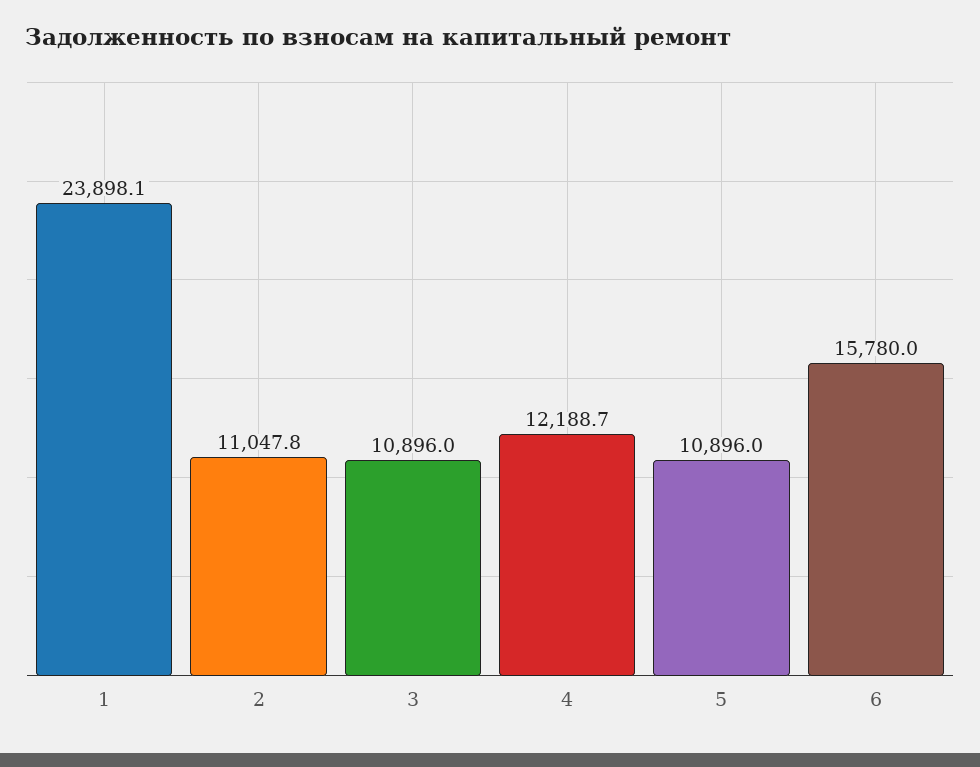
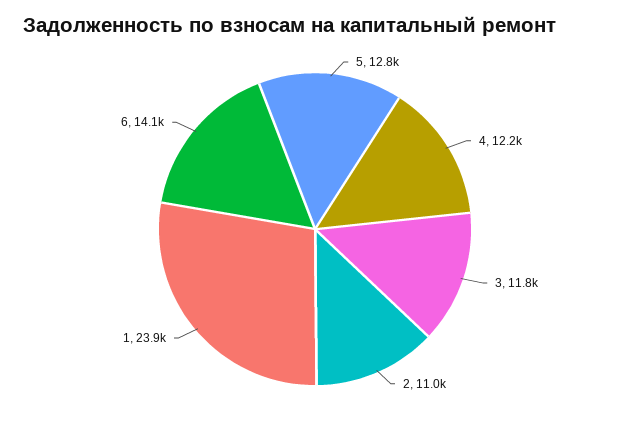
3: 10896 -> 11800
5: 10896 -> 12800
6: 15780 -> 14100

